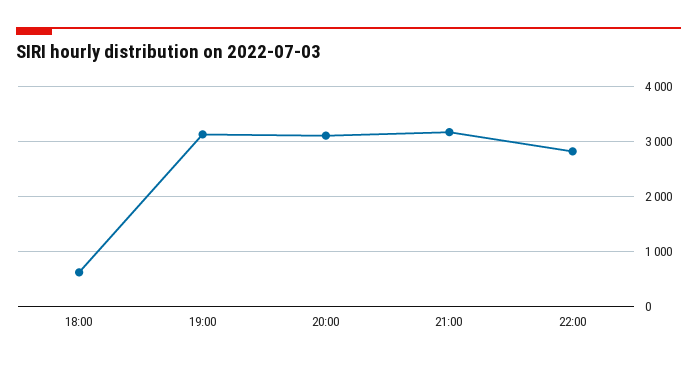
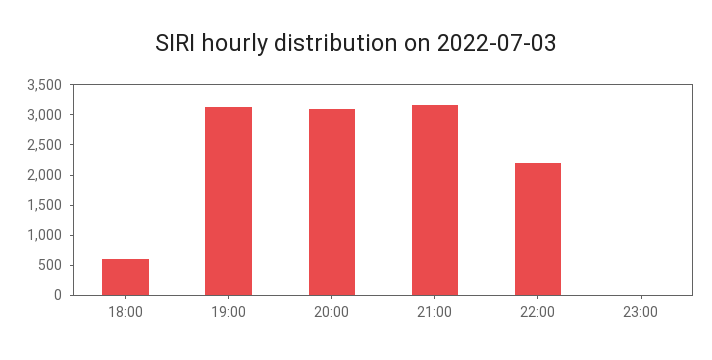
22:00: 2800 -> 2250
23:00: none -> 0

